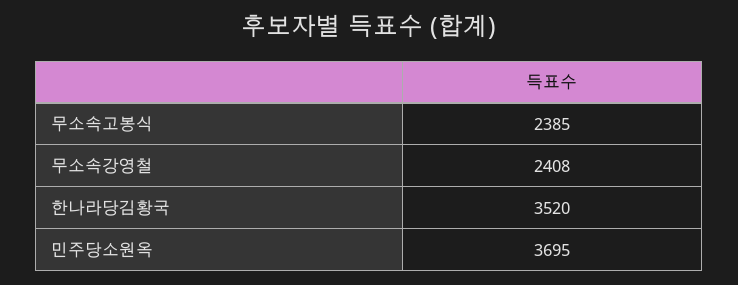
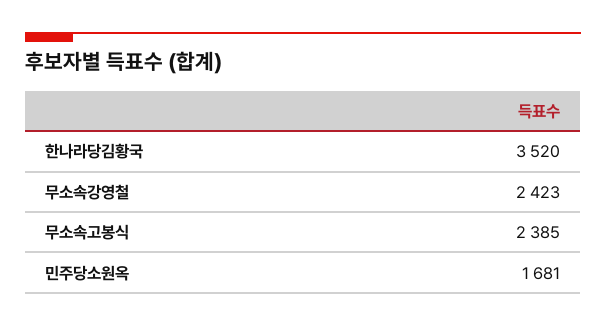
무소속강영철: 2408 -> 2423
민주당소원옥: 3695 -> 1681

